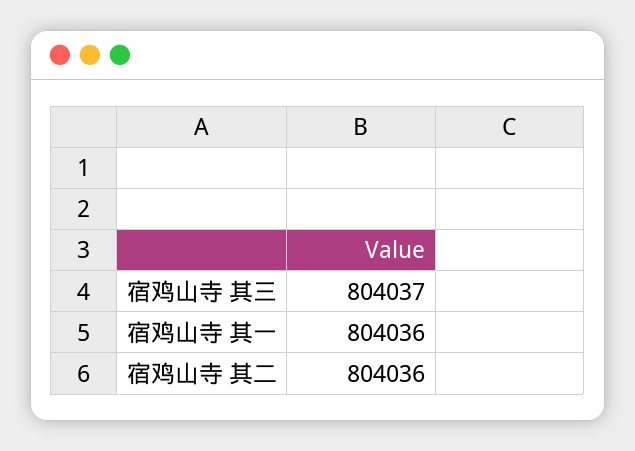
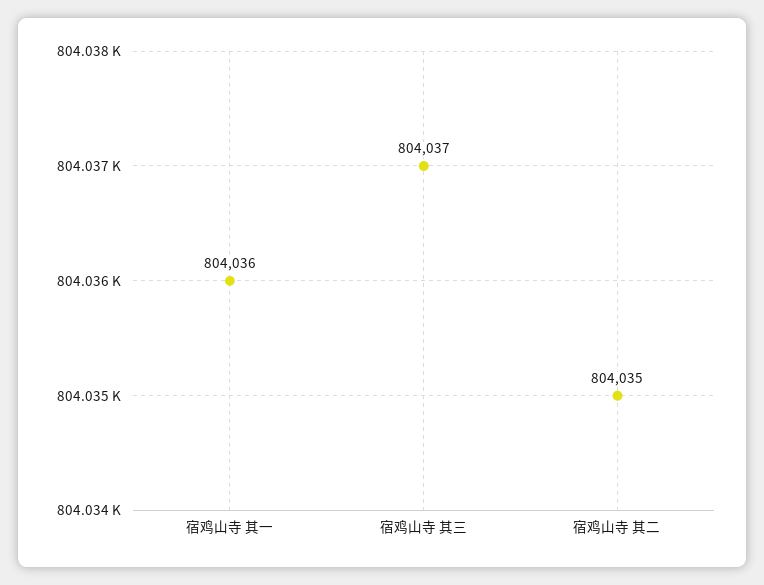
宿鸡山寺 其二: 804036 -> 804035

